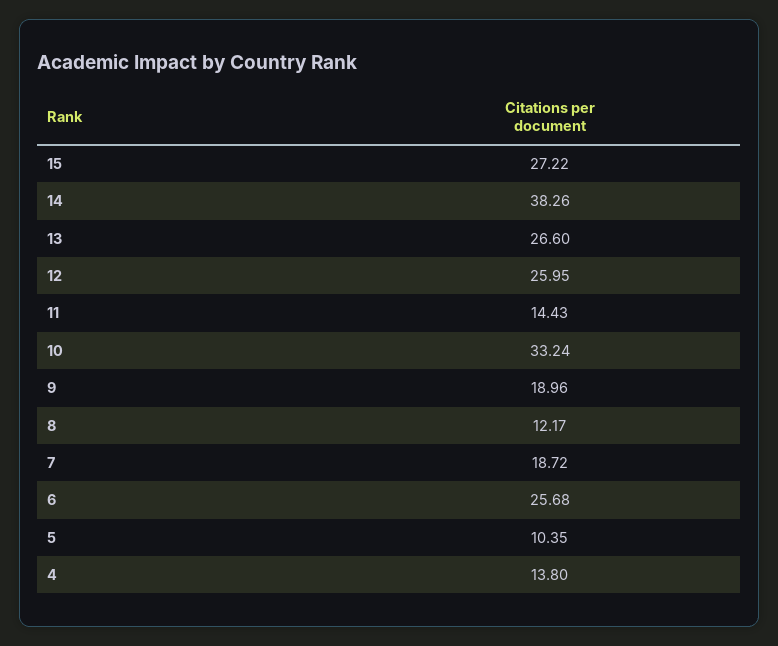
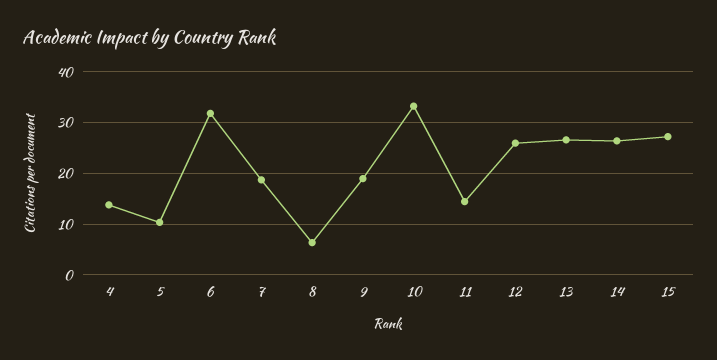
14: 38.26 -> 26
8: 12.17 -> 6
6: 25.68 -> 32

